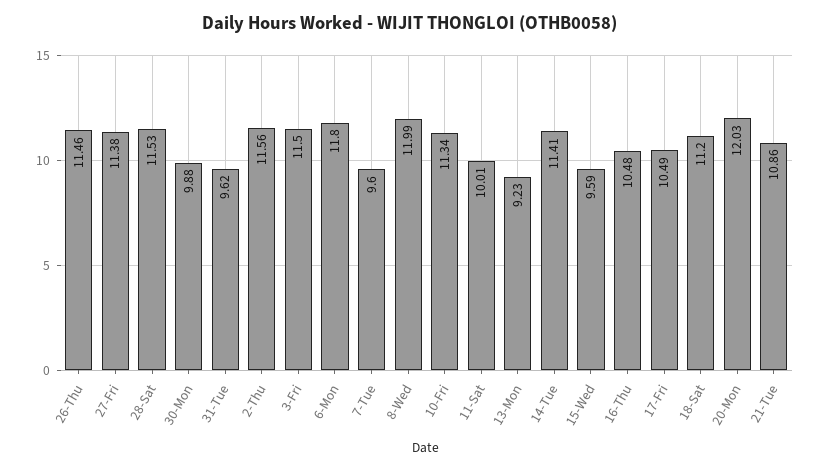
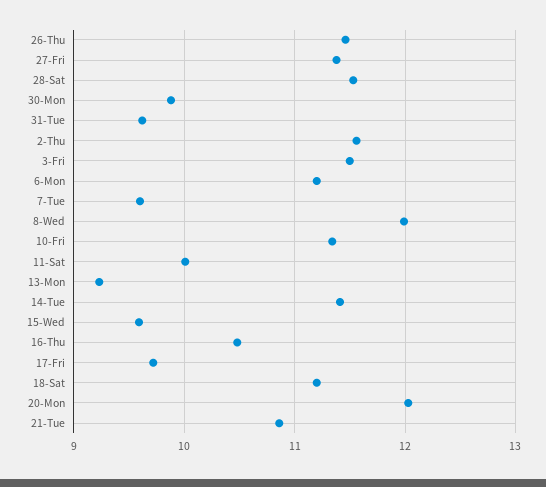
6-Mon: 11.8 -> 11.2
17-Fri: 10.49 -> 9.7

